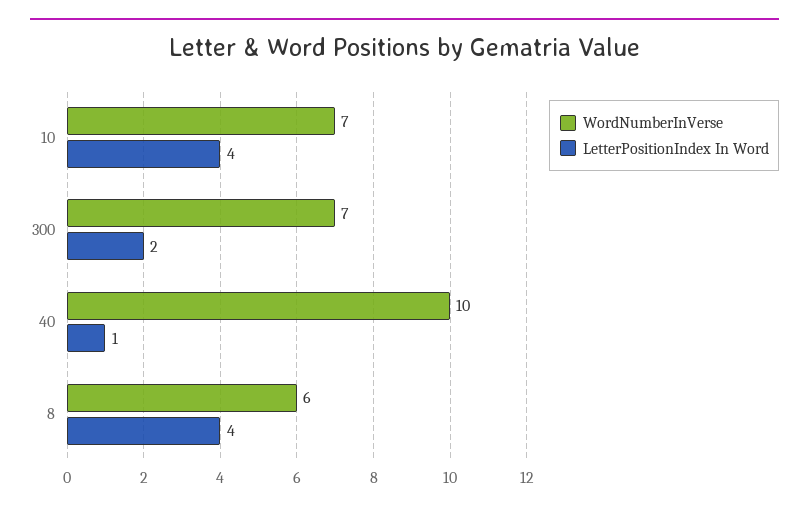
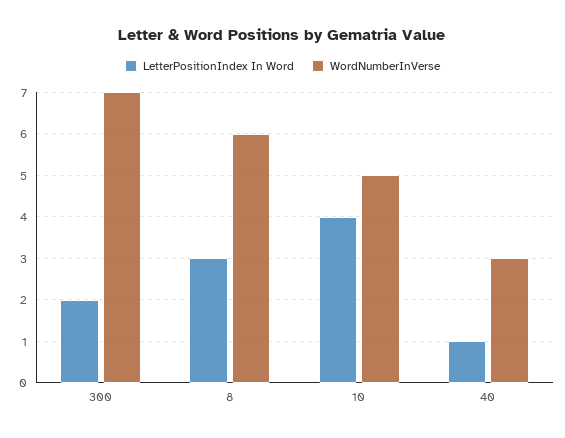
WordNumberInVerse, 10: 7 -> 5
WordNumberInVerse, 40: 10 -> 3
LetterPositionIndex In Word, 8: 4 -> 3

